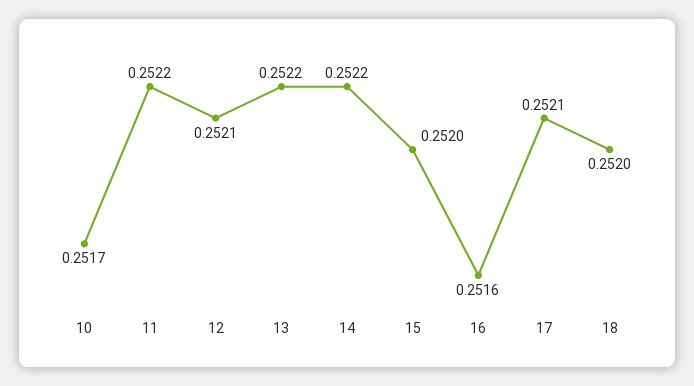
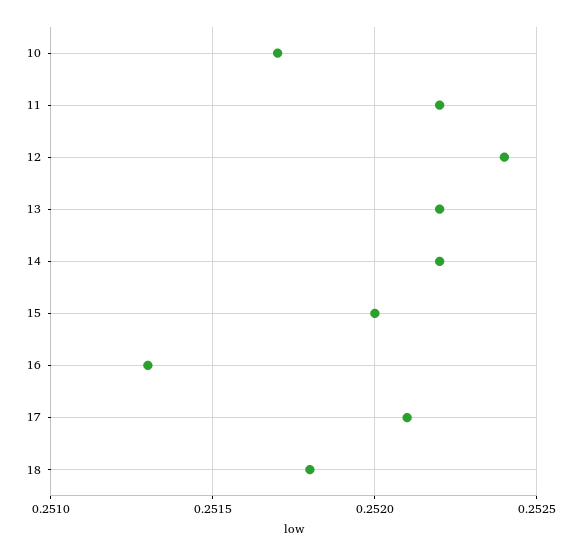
12: 0.2521 -> 0.2524
16: 0.2516 -> 0.2513
18: 0.252 -> 0.2518

